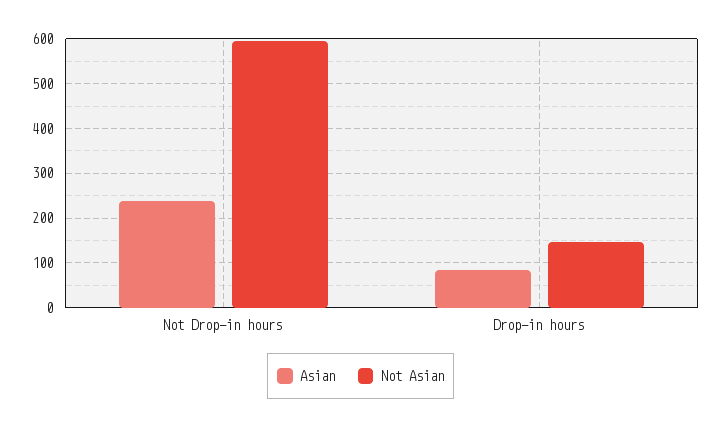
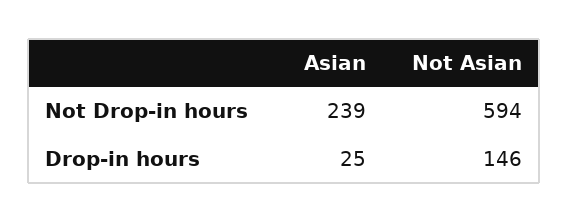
Asian, Drop-in hours: 80 -> 25

